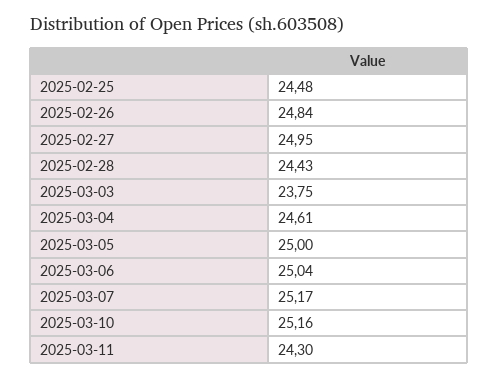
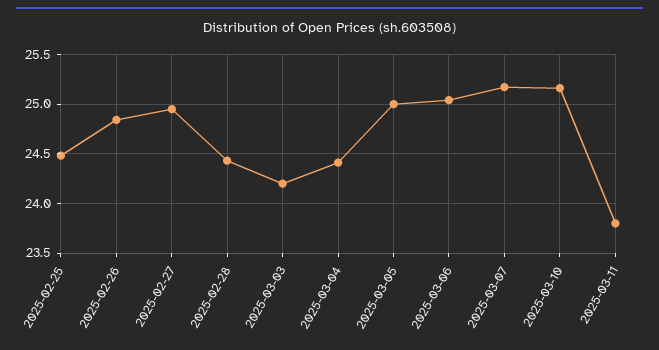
2025-03-03: 23.75 -> 24.2
2025-03-04: 24.61 -> 24.4
2025-03-11: 24.3 -> 23.8

